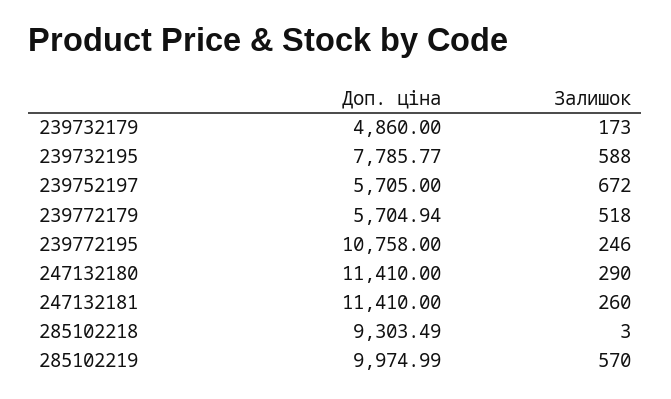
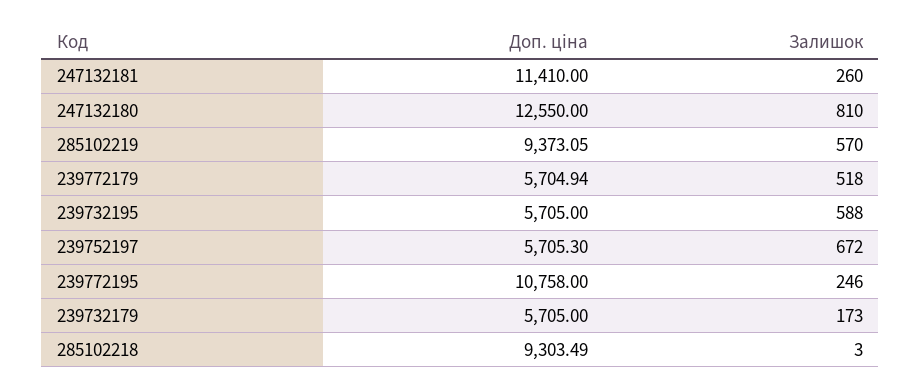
Доп. ціна, 239732179: 4860 -> 5705
Доп. ціна, 239732195: 7785.77 -> 5705
Доп. ціна, 239752197: 5705 -> 5705.3
Доп. ціна, 247132180: 11410 -> 12550
Залишок, 247132180: 290 -> 810
Доп. ціна, 285102219: 9974.99 -> 9373.05

